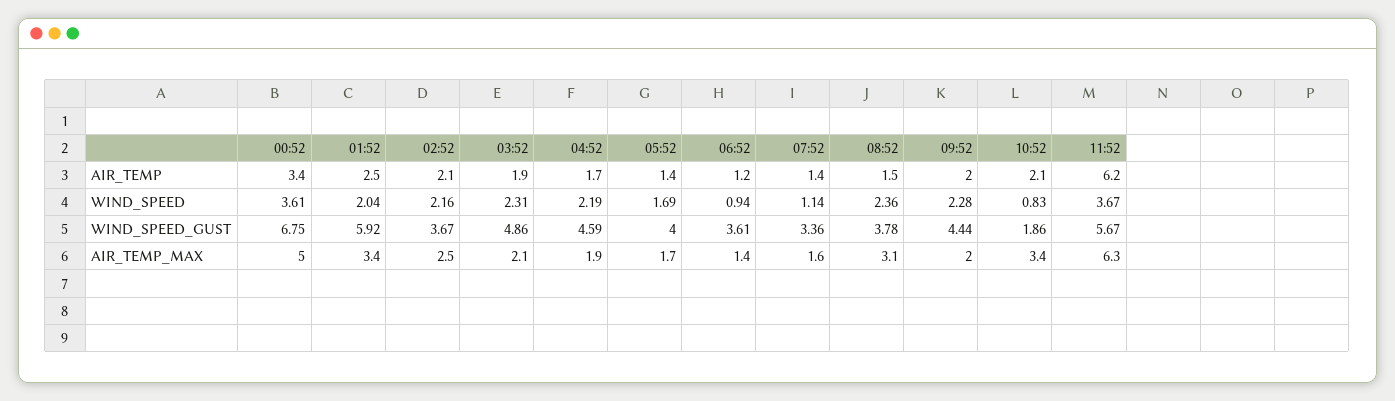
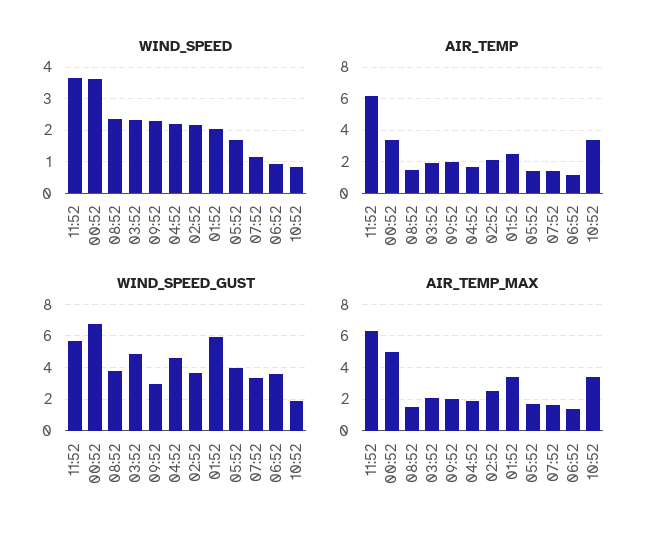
AIR_TEMP, 10:52: 2.1 -> 3.5
WIND_SPEED_GUST, 09:52: 4.44 -> 3
AIR_TEMP_MAX, 08:52: 3.1 -> 1.5

